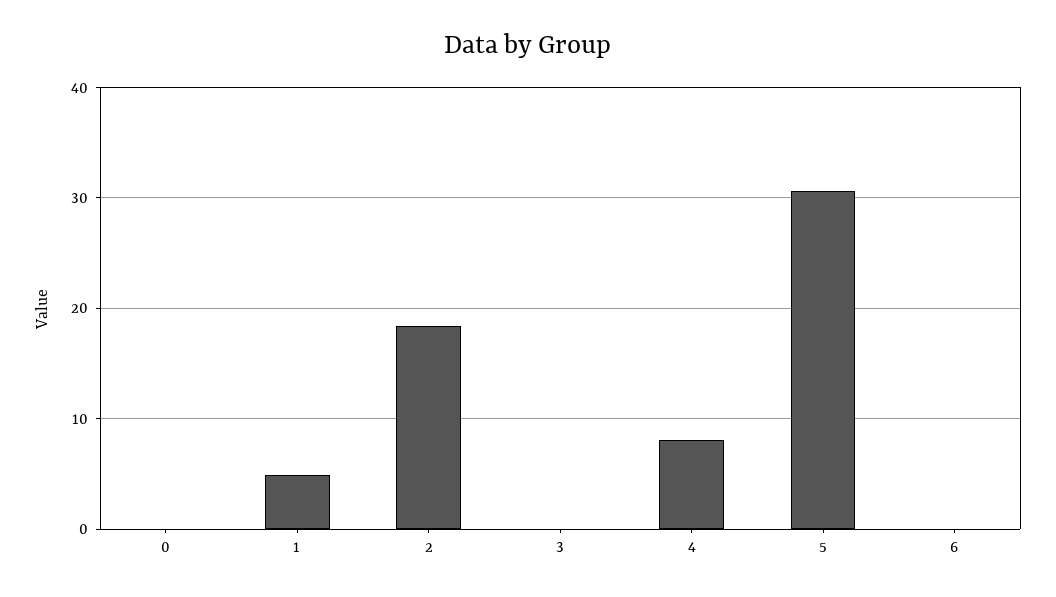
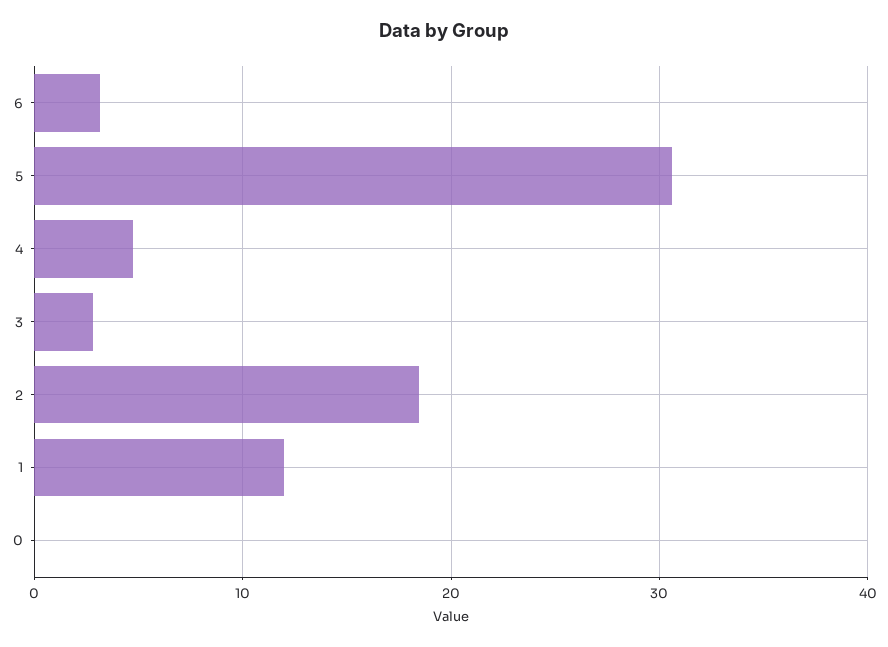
1: 5 -> 12
3: 0 -> 3
4: 8 -> 5
6: 0 -> 3

